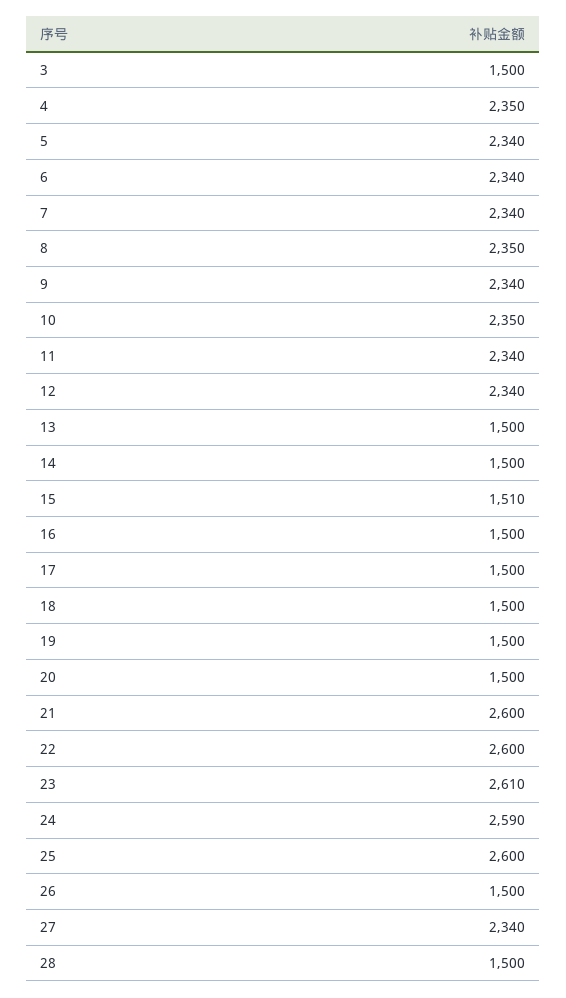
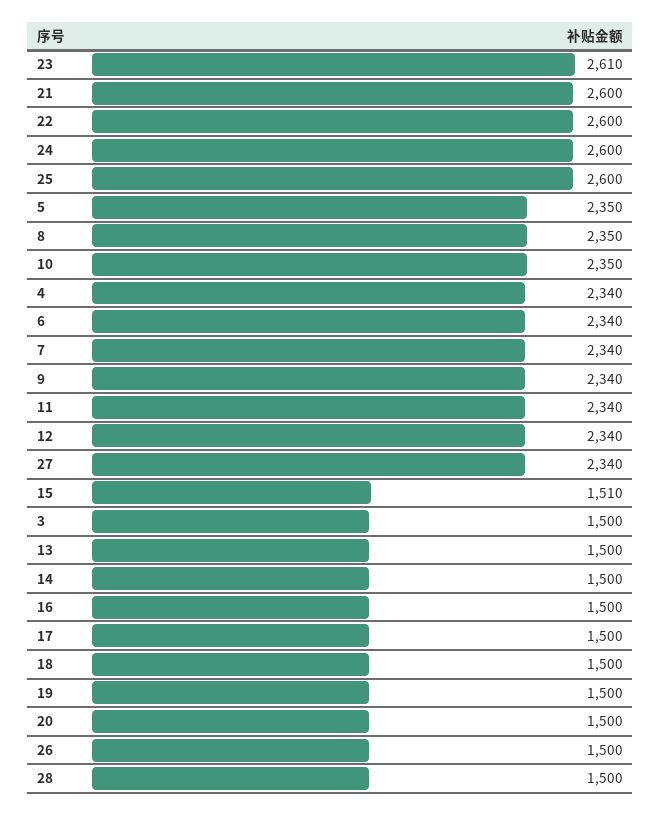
4: 2350 -> 2340
5: 2340 -> 2350
24: 2590 -> 2600

